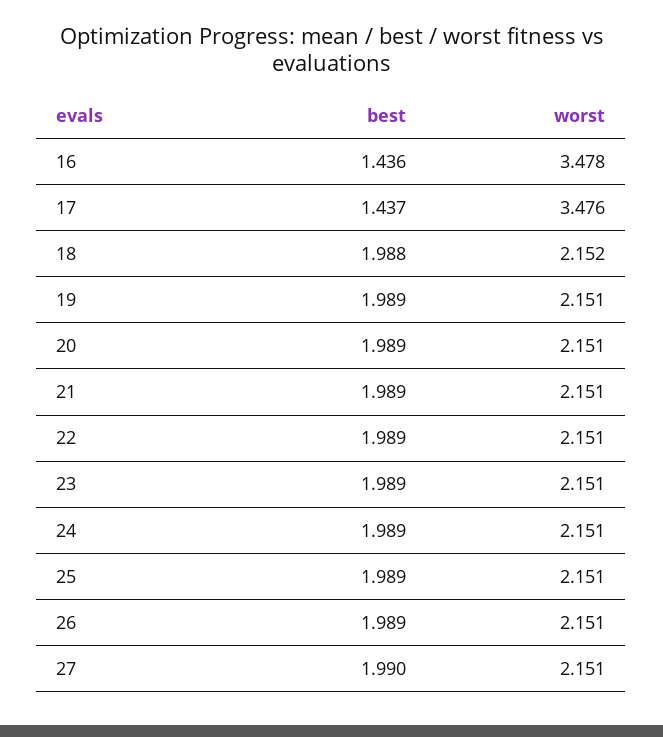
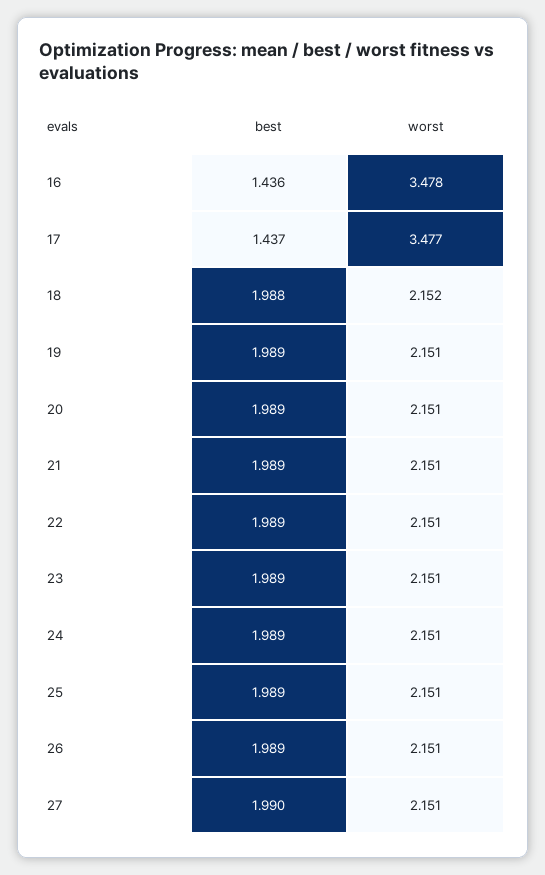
worst, 17: 3.476 -> 3.477

